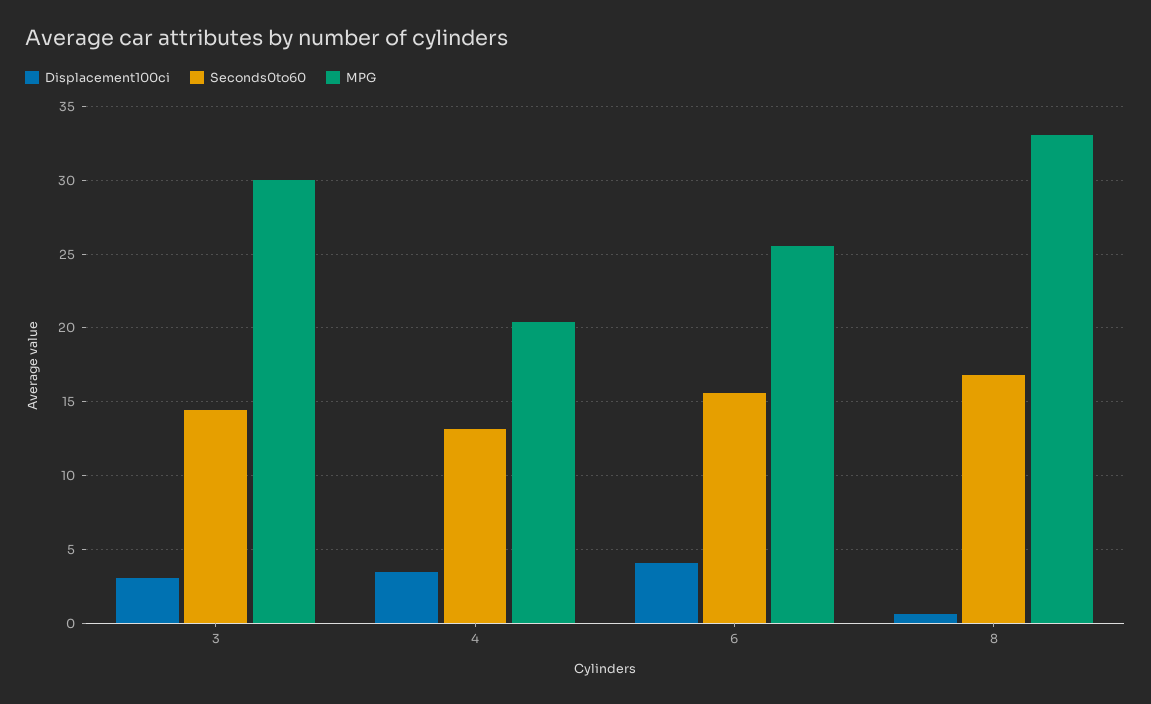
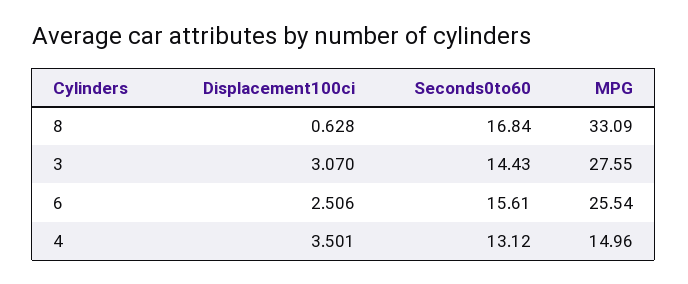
MPG, 3: 30 -> 27.55
MPG, 4: 20.5 -> 14.96
Displacement100ci, 6: 4 -> 2.506

